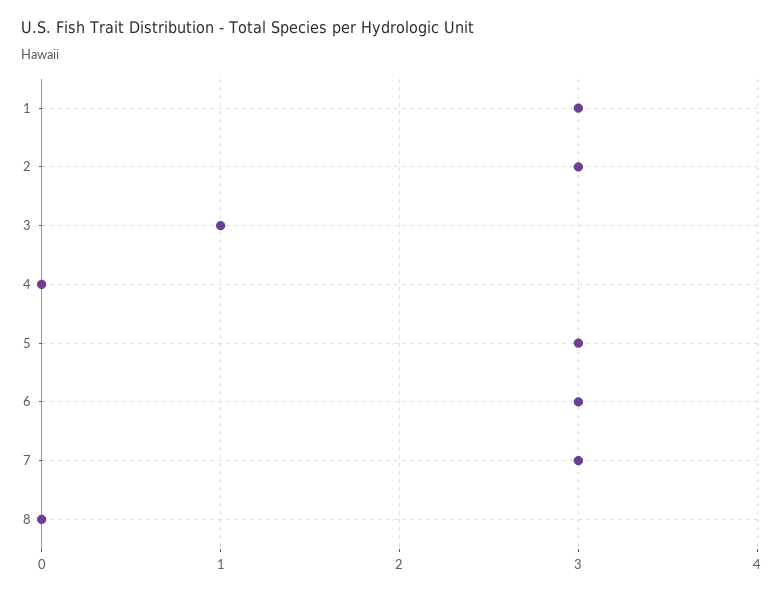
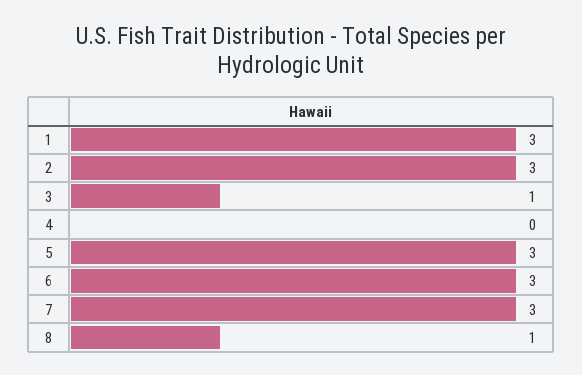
8: 0 -> 1

